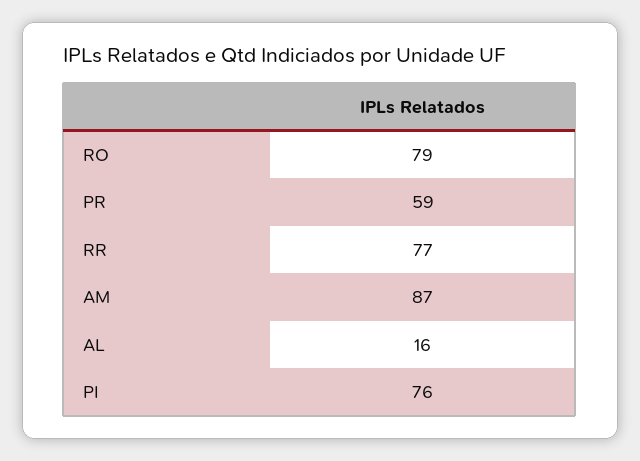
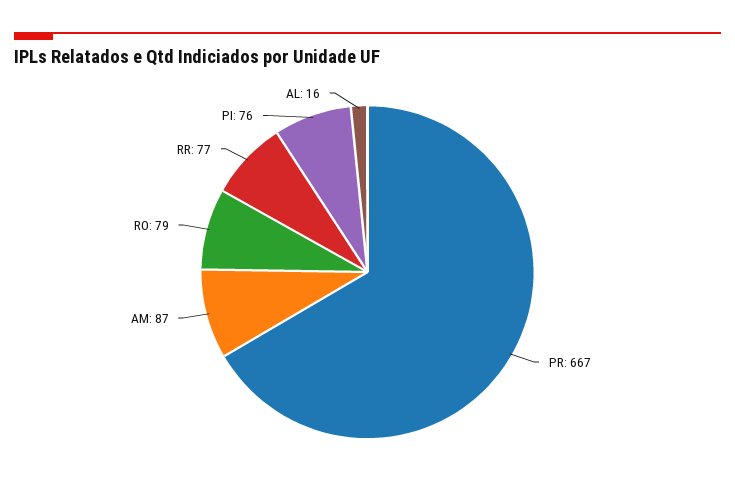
PR: 59 -> 667

